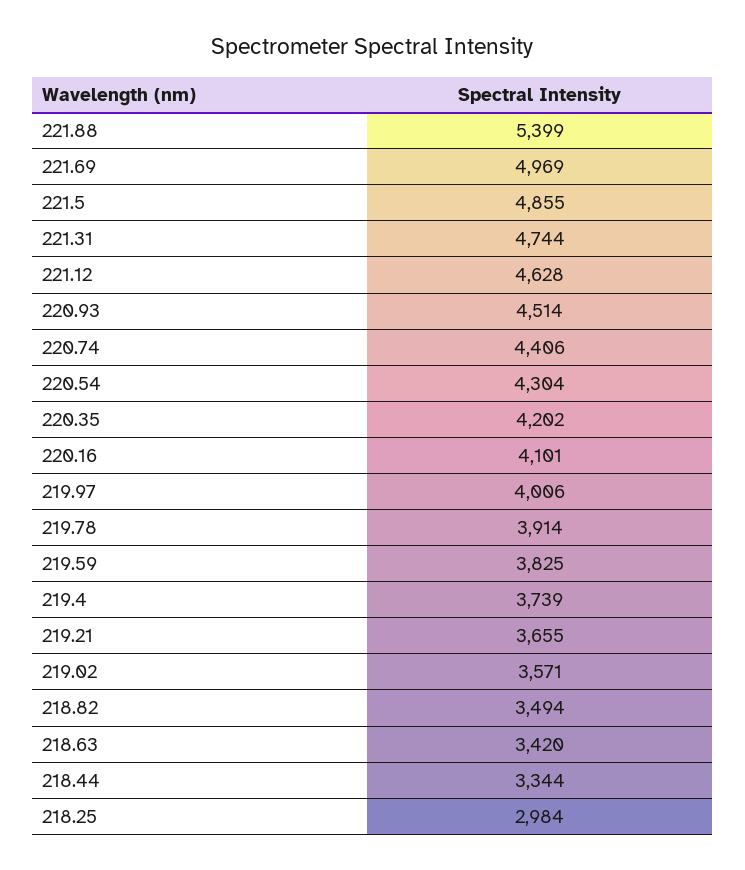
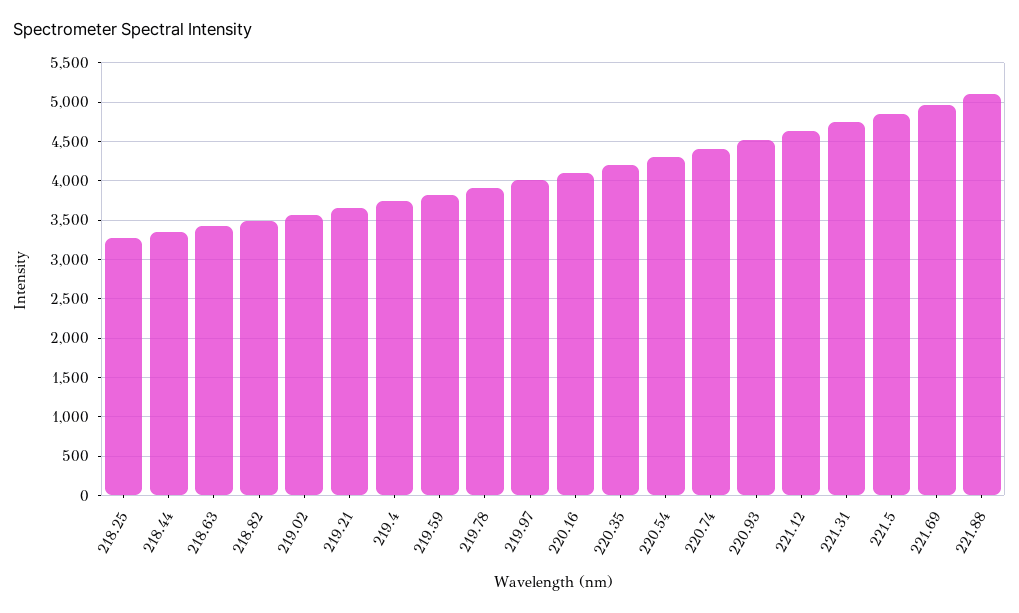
221.88: 5399 -> 5100
218.25: 2984 -> 3300

